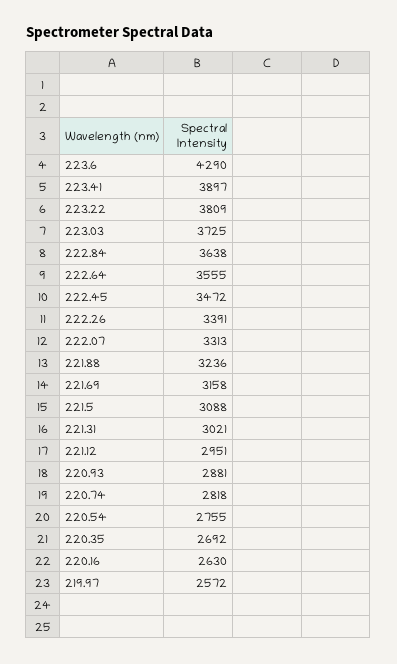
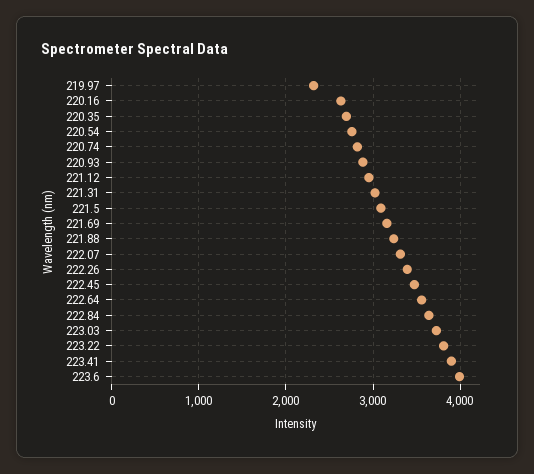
223.6: 4290 -> 4000
219.97: 2572 -> 2300

